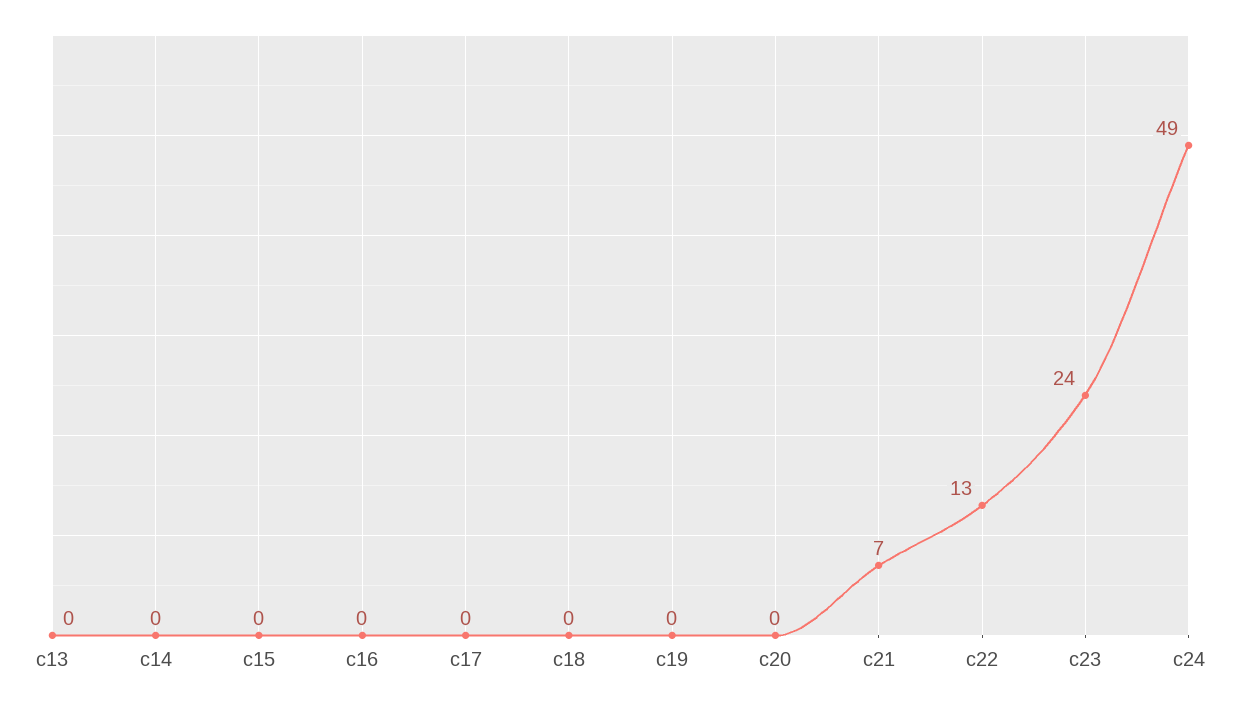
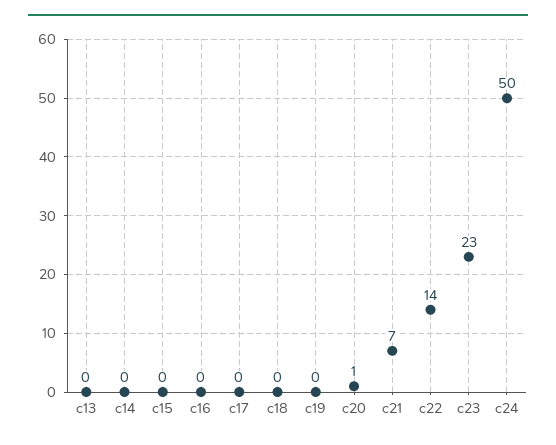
c20: 0 -> 1
c22: 13 -> 14
c23: 24 -> 23
c24: 49 -> 50

